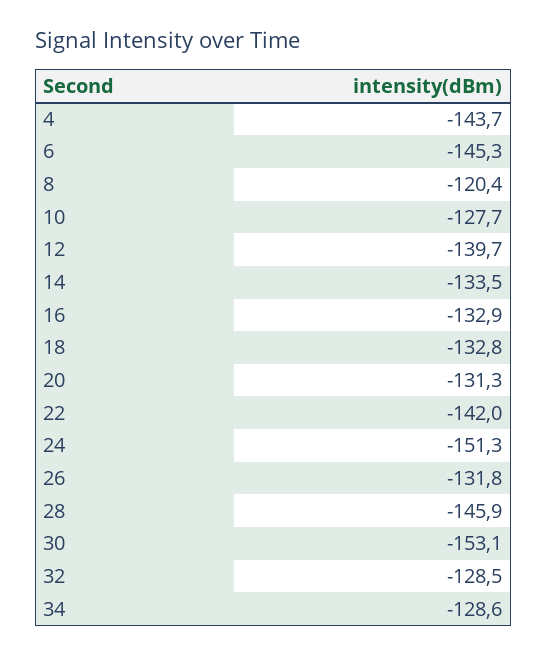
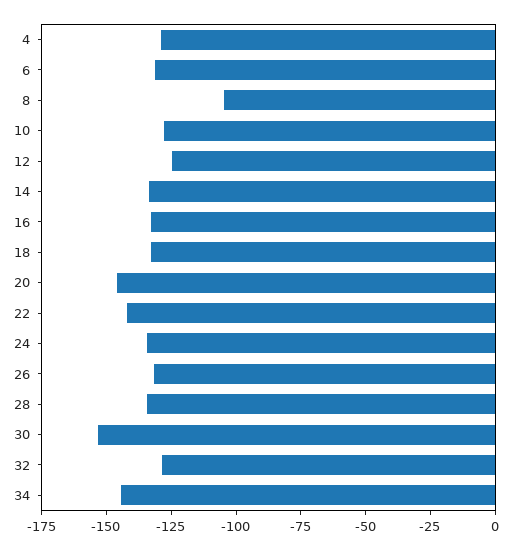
4: -143.7 -> -130
6: -145.3 -> -130
8: -120.4 -> -105
12: -139.7 -> -125
20: -131.3 -> -145
24: -151.3 -> -135
28: -145.9 -> -135
34: -128.6 -> -145

